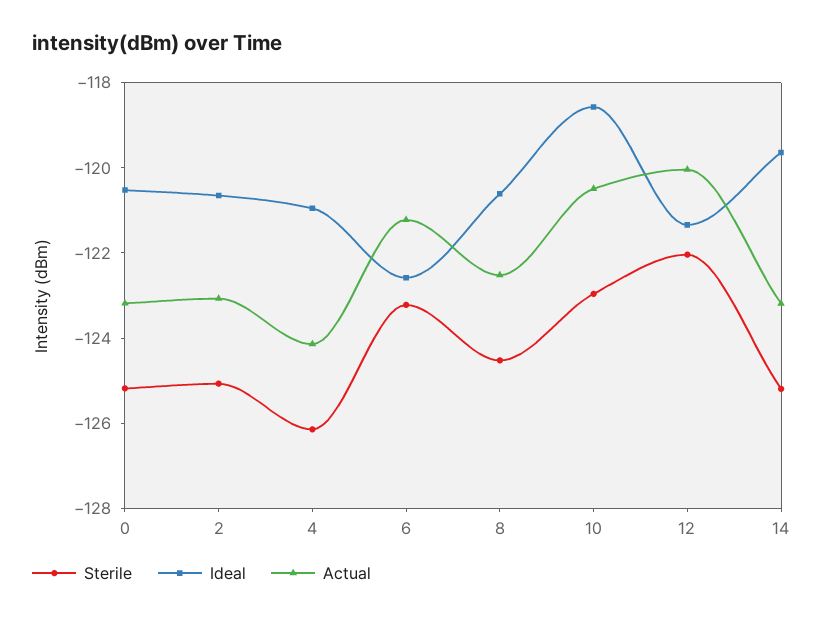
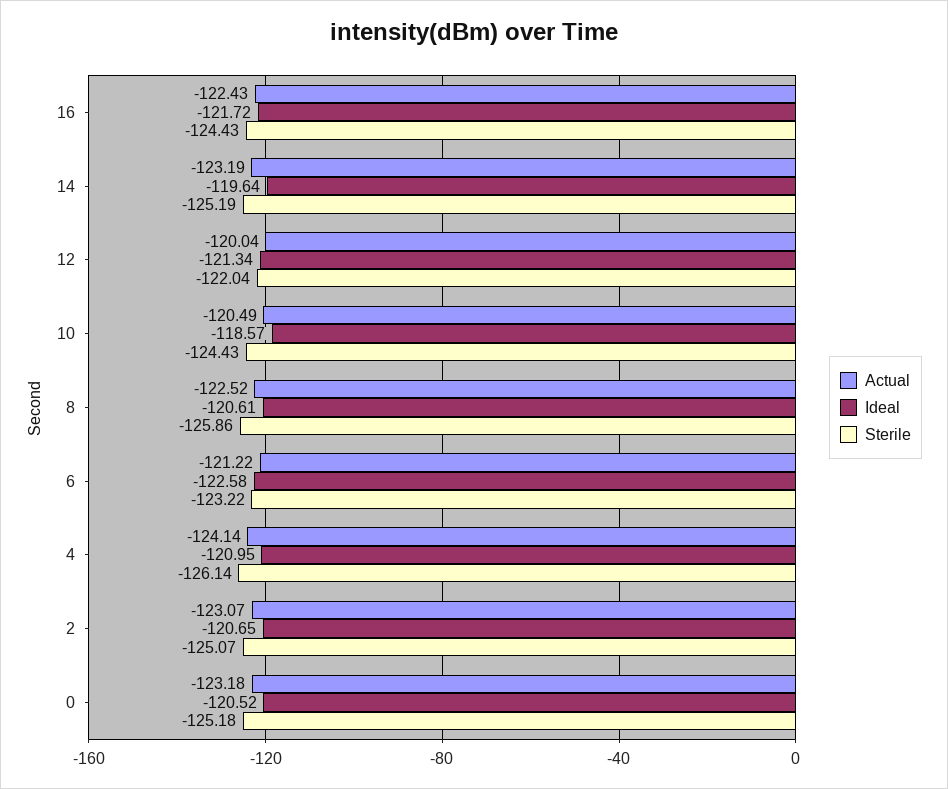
Sterile, 8: -124.5 -> -125.86
Sterile, 10: -123 -> -124.43
Actual, 16: none -> -122.43
Ideal, 16: none -> -121.72
Sterile, 16: none -> -124.43

